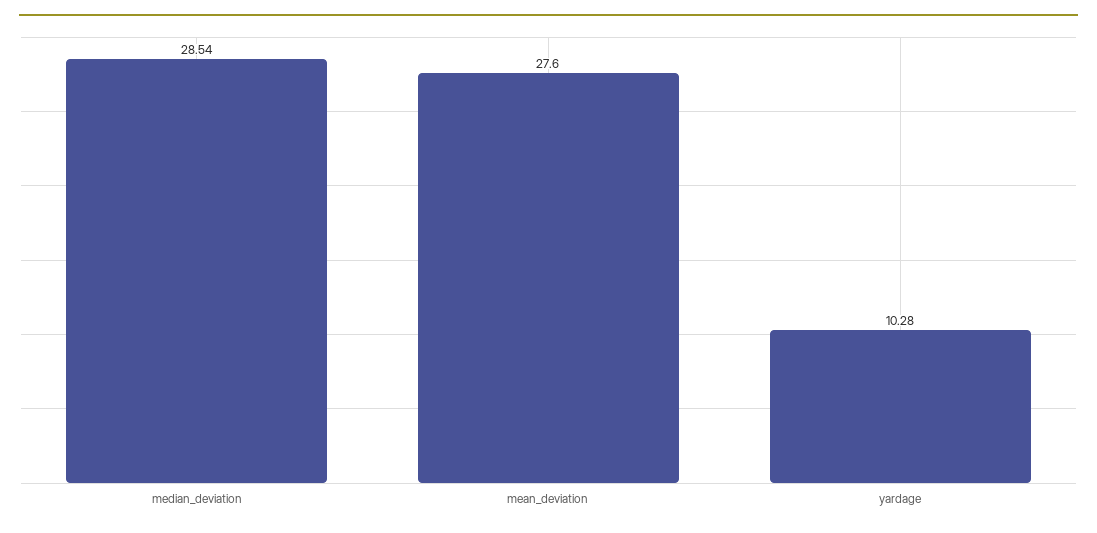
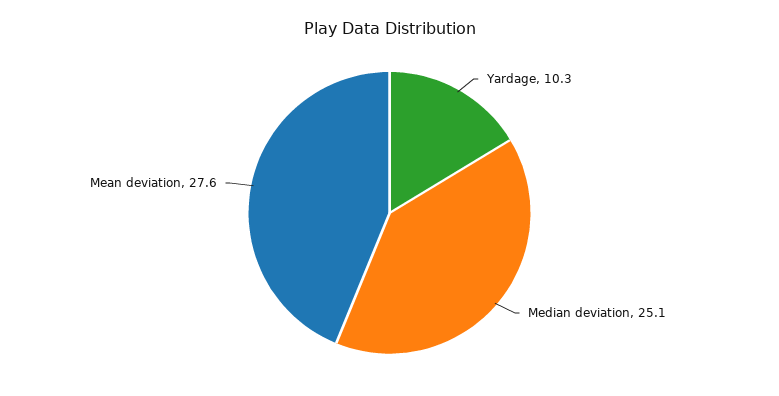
median_deviation: 28.54 -> 25.1

